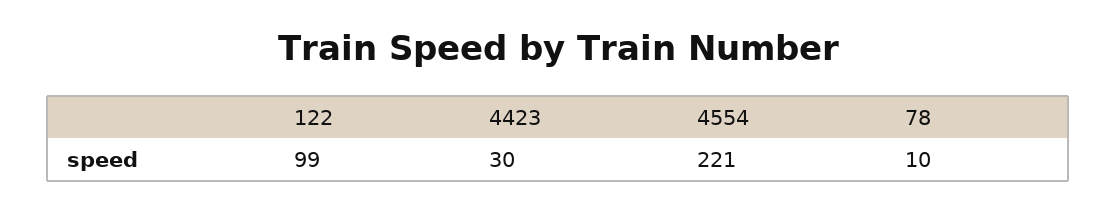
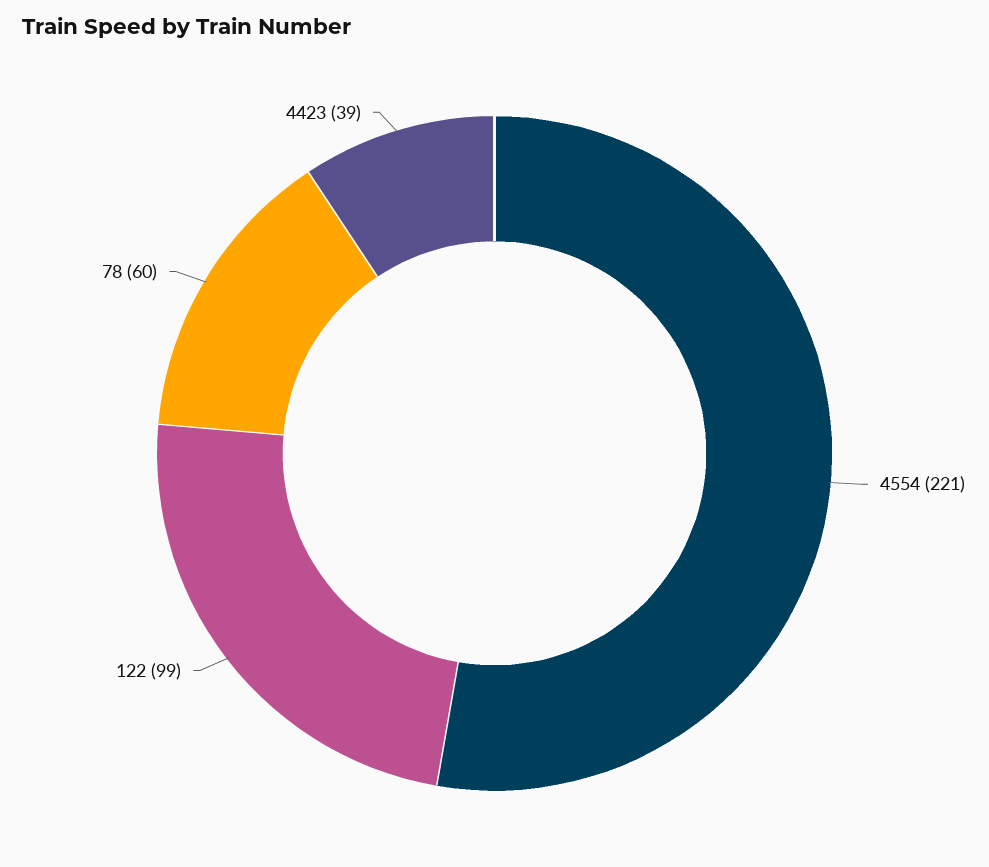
4423: 30 -> 39
78: 10 -> 60

